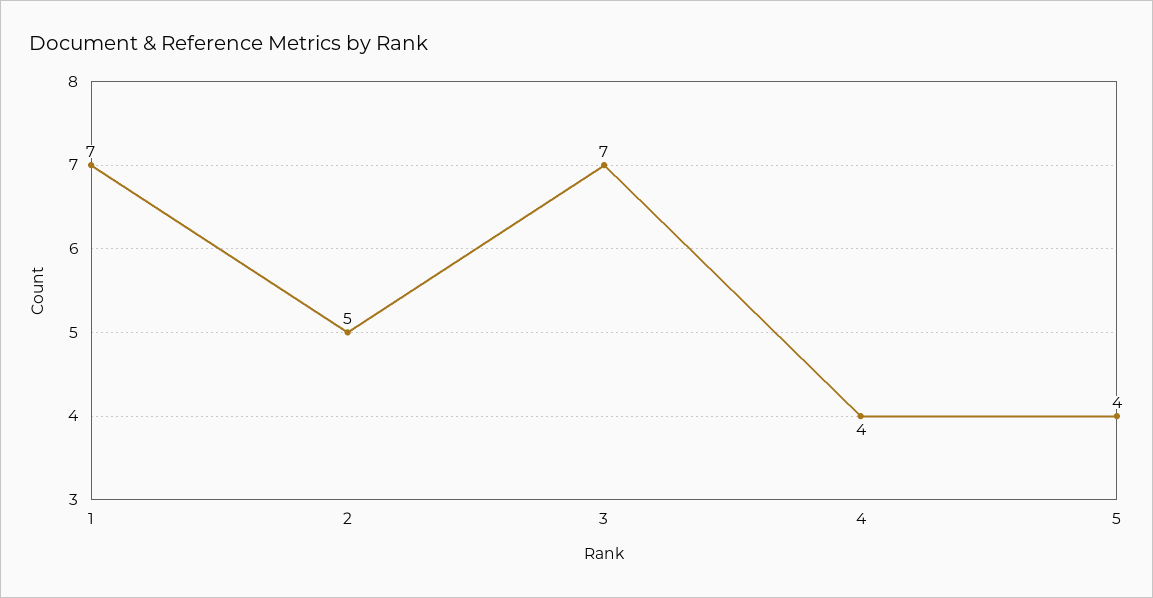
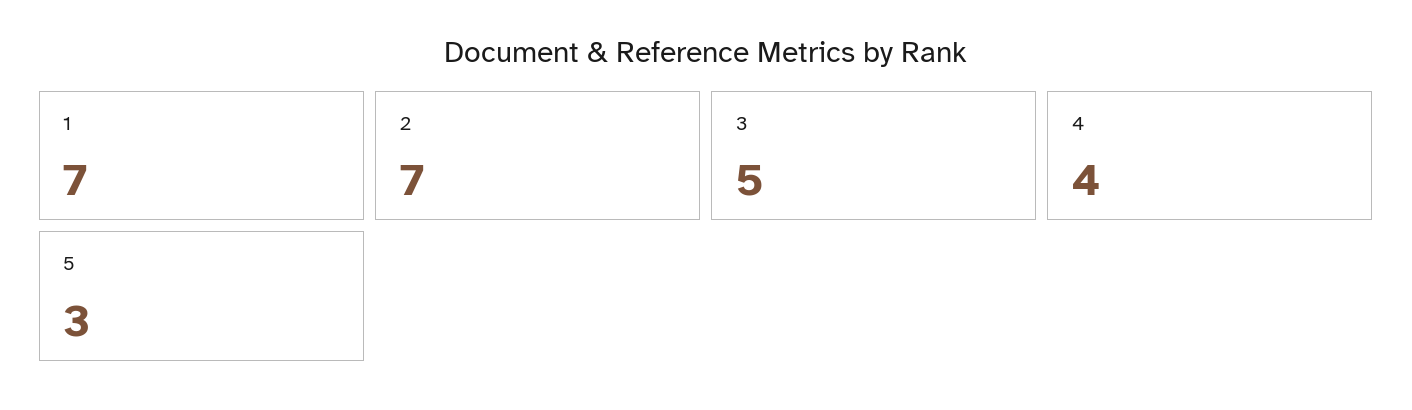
2: 5 -> 7
3: 7 -> 5
5: 4 -> 3

